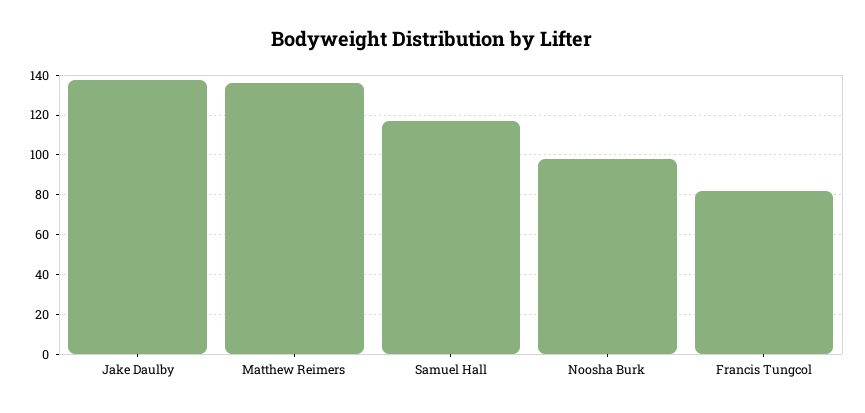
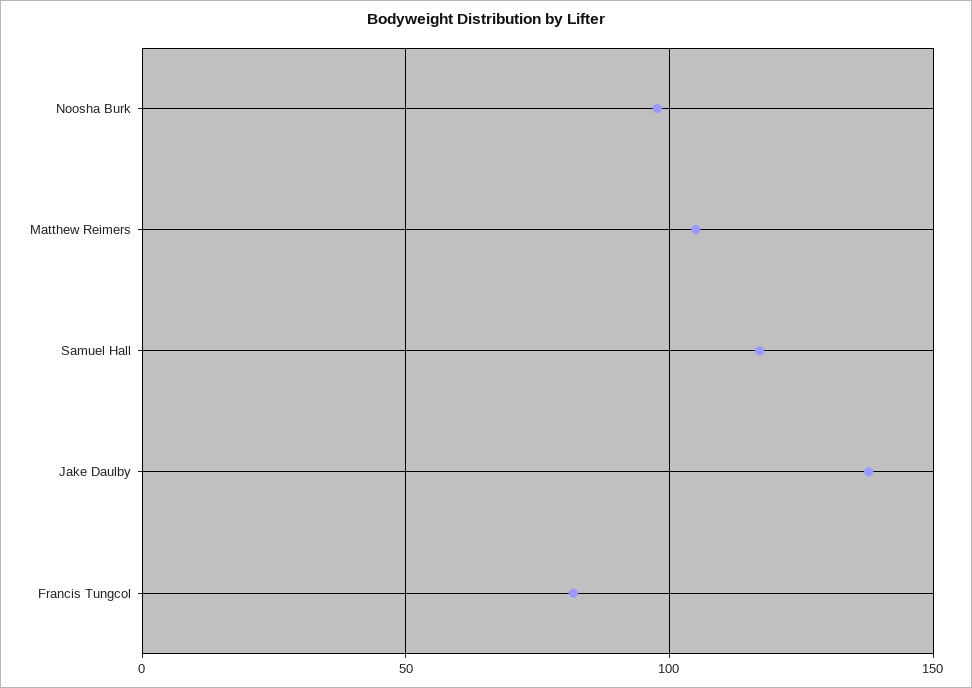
Matthew Reimers: 135 -> 105

